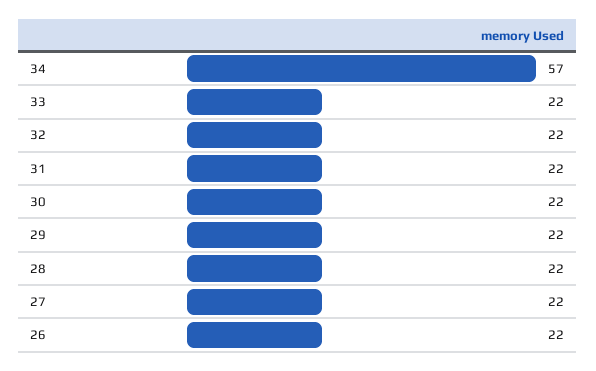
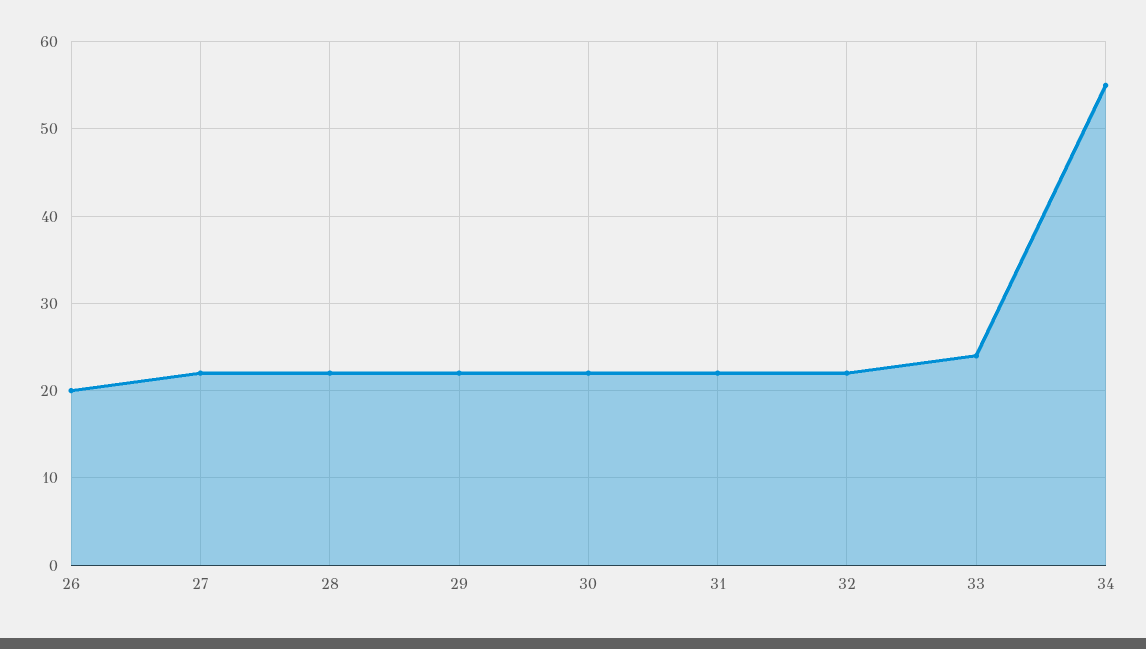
34: 57 -> 55
33: 22 -> 24
26: 22 -> 20

